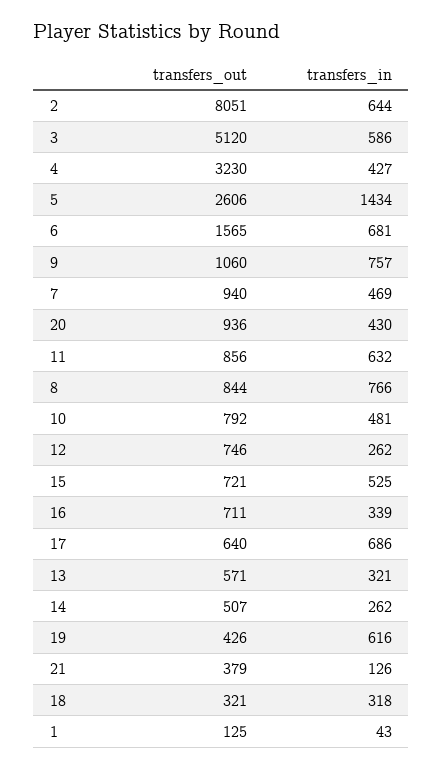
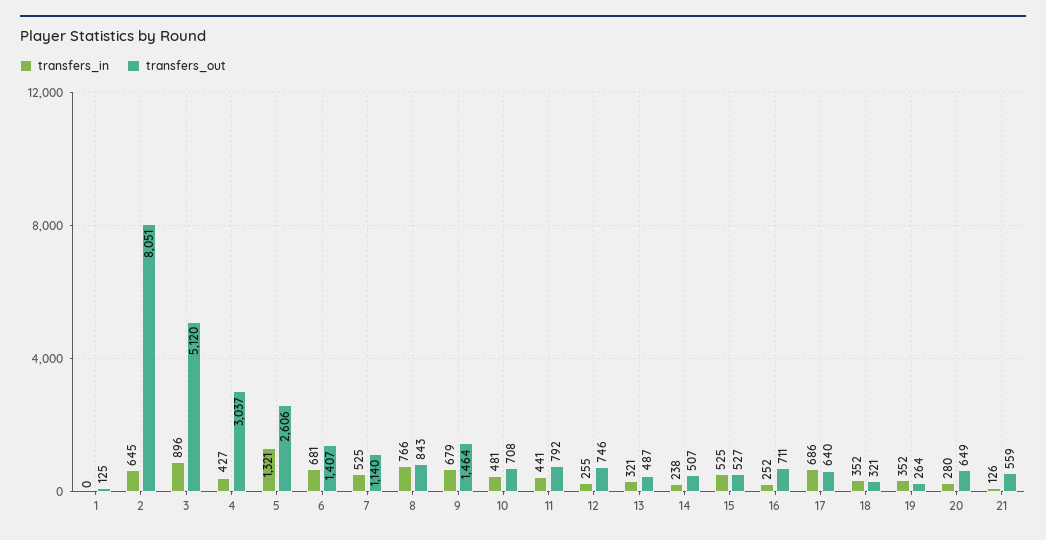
transfers_in, 2: 644 -> 645
transfers_in, 3: 586 -> 896
transfers_out, 4: 3230 -> 3037
transfers_in, 5: 1434 -> 1321
transfers_out, 6: 1565 -> 1407
transfers_out, 9: 1060 -> 1464
transfers_in, 9: 757 -> 679
transfers_out, 7: 940 -> 1140
transfers_in, 7: 469 -> 525
transfers_out, 20: 936 -> 649
transfers_in, 20: 430 -> 280
transfers_out, 11: 856 -> 792
transfers_in, 11: 632 -> 441
transfers_out, 8: 844 -> 843
transfers_out, 10: 792 -> 708
transfers_in, 12: 262 -> 255
transfers_out, 15: 721 -> 527
transfers_in, 16: 339 -> 252
transfers_out, 13: 571 -> 487
transfers_in, 14: 262 -> 238
transfers_out, 19: 426 -> 264
transfers_in, 19: 616 -> 352
transfers_out, 21: 379 -> 559
transfers_in, 18: 318 -> 352
transfers_in, 1: 43 -> 0

